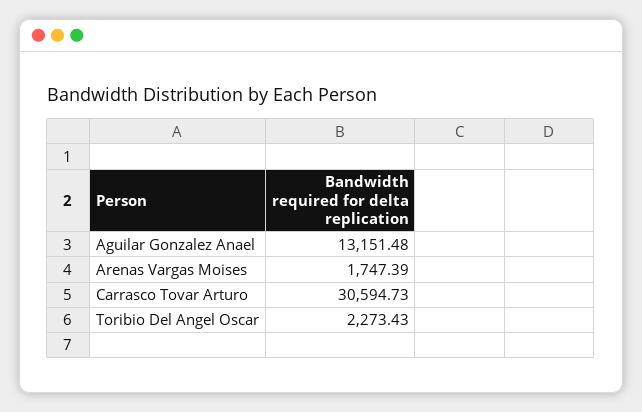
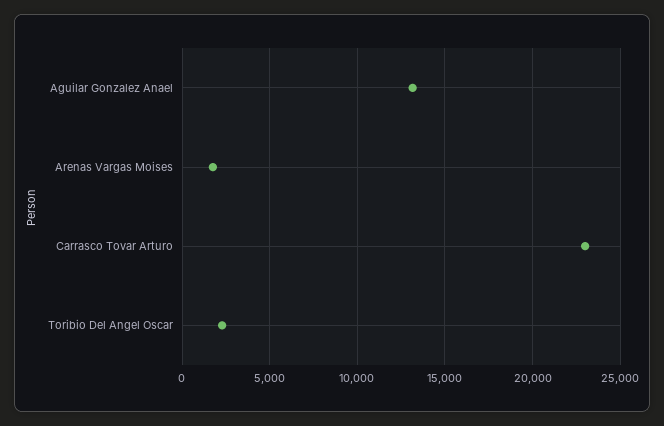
Carrasco Tovar Arturo: 30594.73 -> 23000

